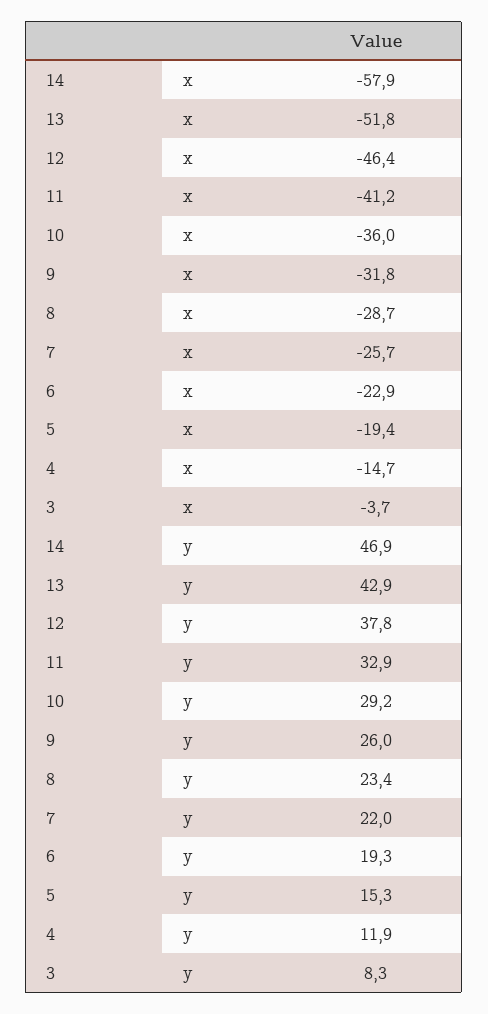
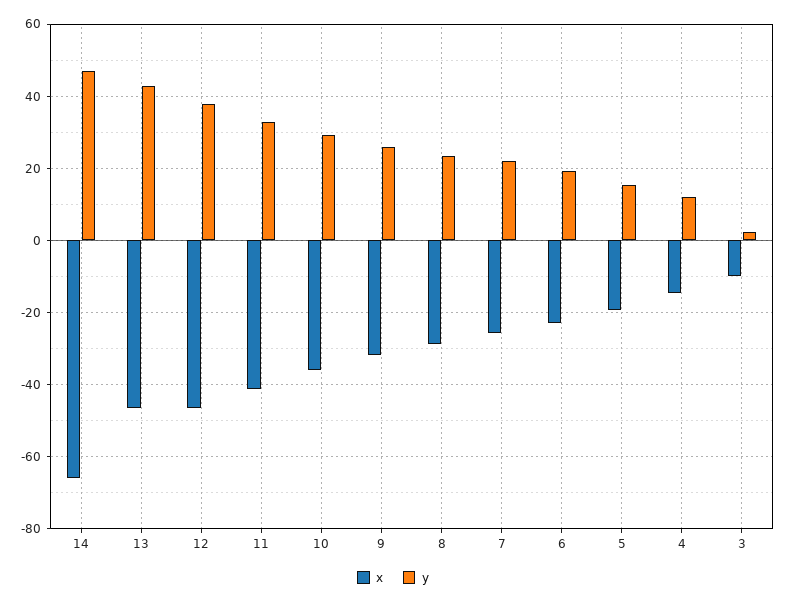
x, 14: -57.9 -> -66
x, 13: -51.8 -> -46
x, 3: -3.7 -> -10
y, 3: 8.3 -> 2

